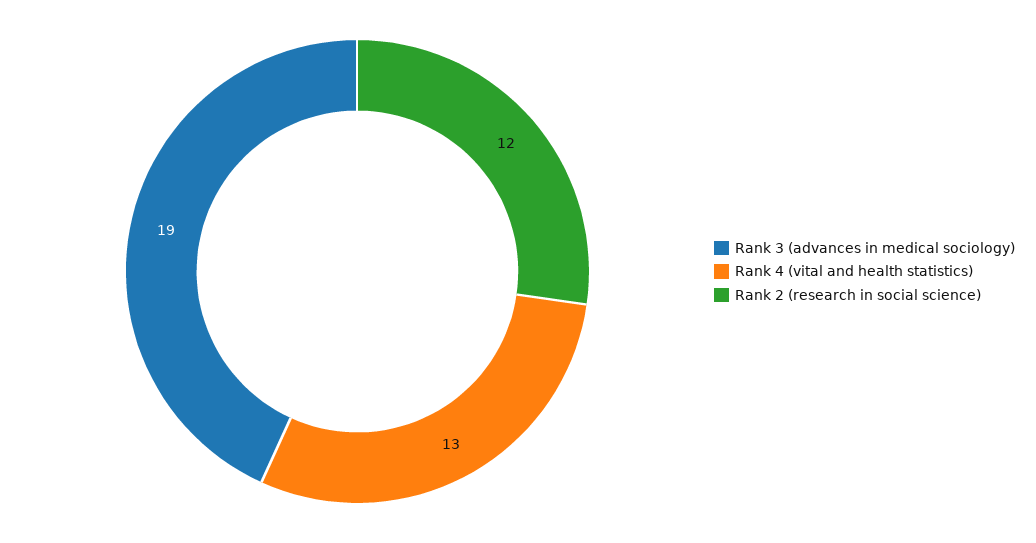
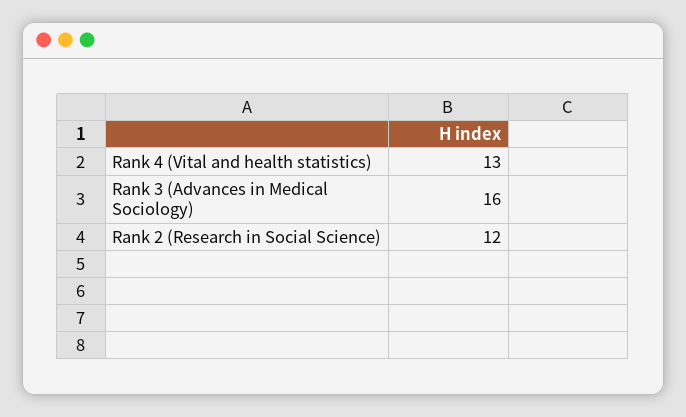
Rank 3 (advances in medical sociology): 19 -> 16

